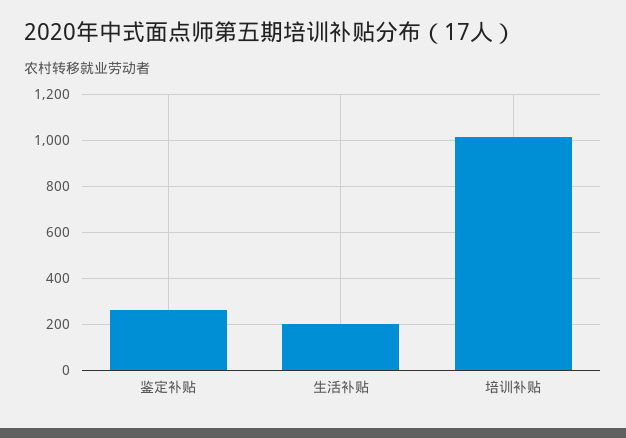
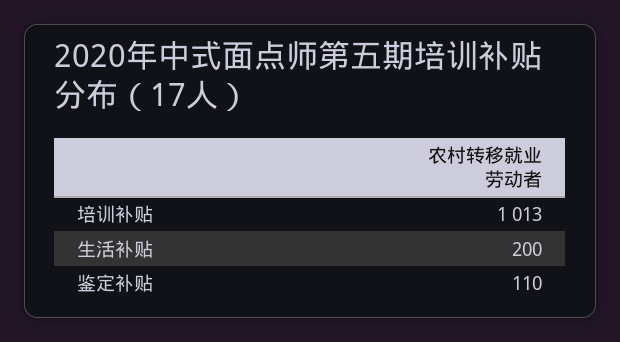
鉴定补贴: 250 -> 110

